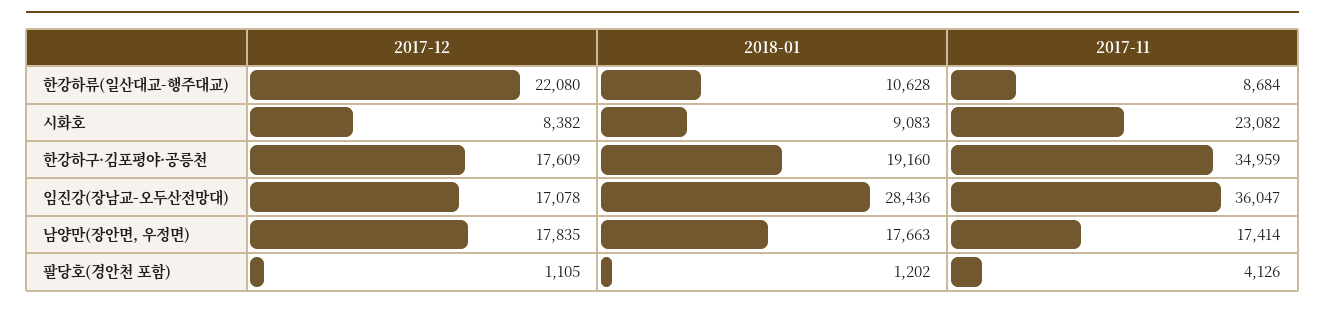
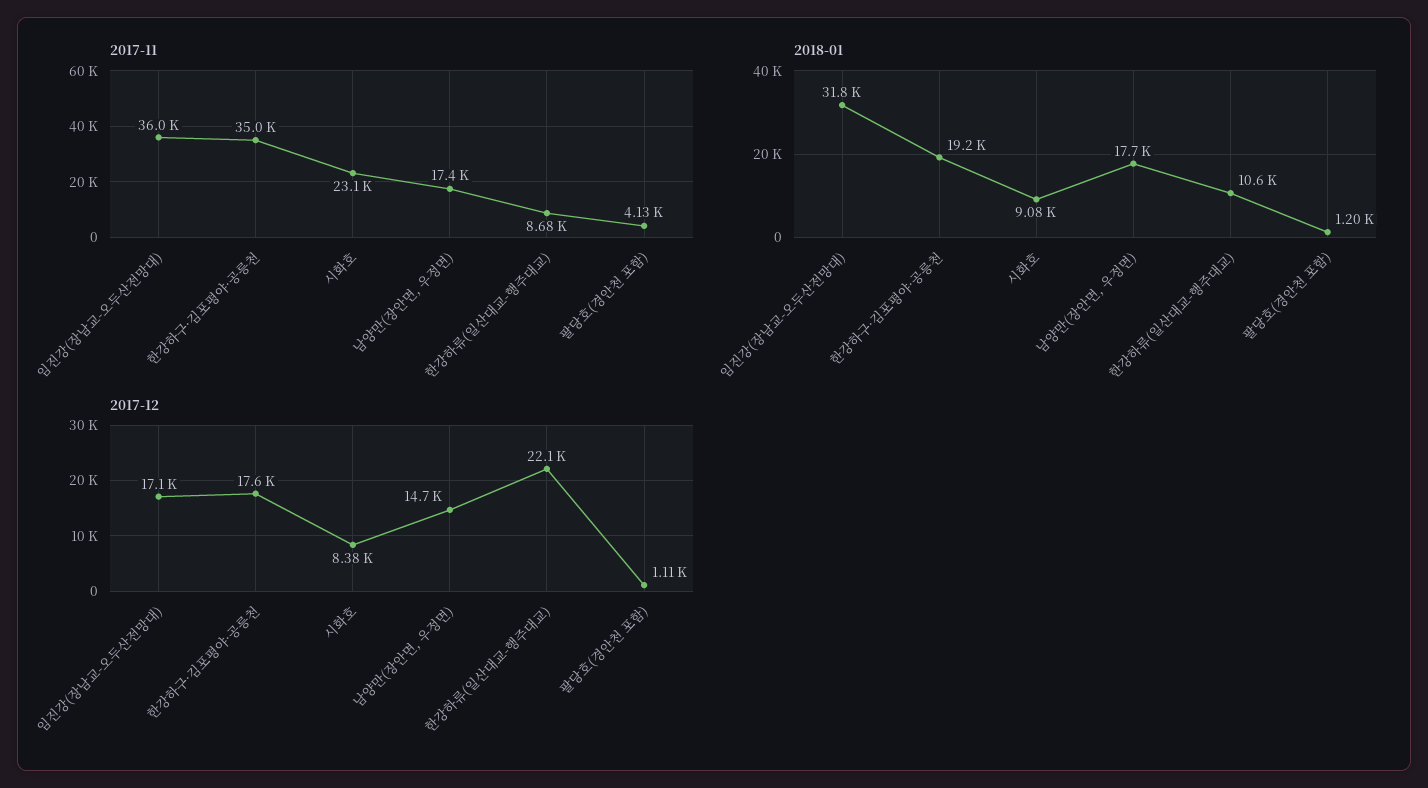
2018-01, 임진강(장남교-오두산전망대): 28436 -> 31800
2017-12, 남양만(장안면, 우정면): 17835 -> 14700

